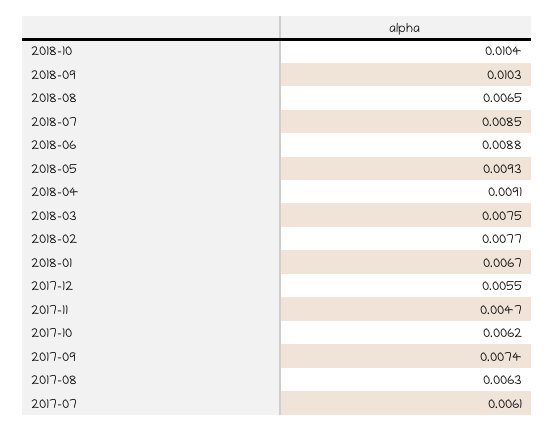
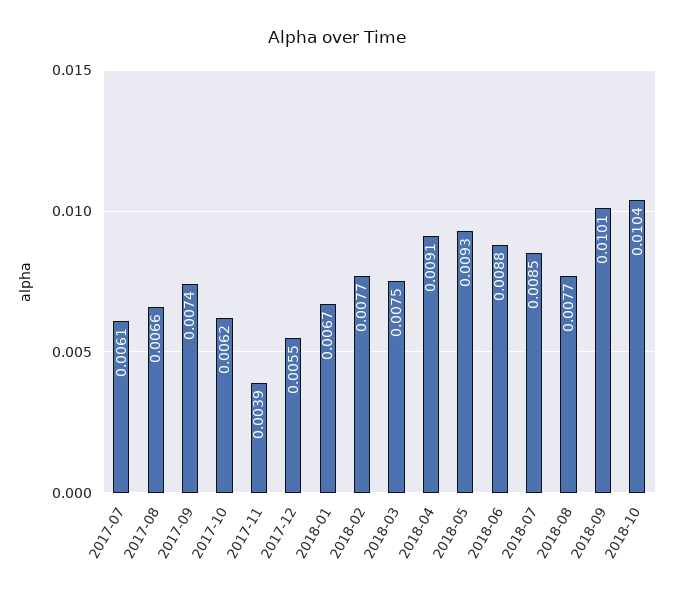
2018-09: 0.0103 -> 0.0101
2018-08: 0.0065 -> 0.0077
2017-11: 0.0047 -> 0.0039
2017-08: 0.0063 -> 0.0066

